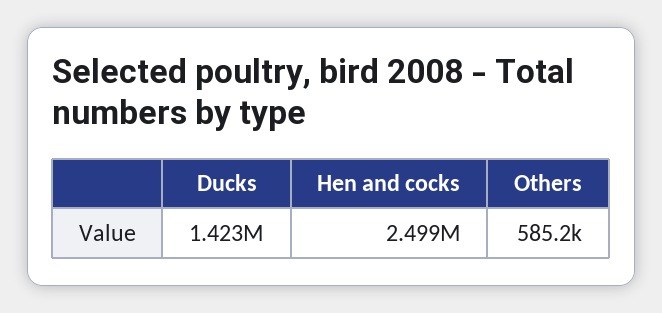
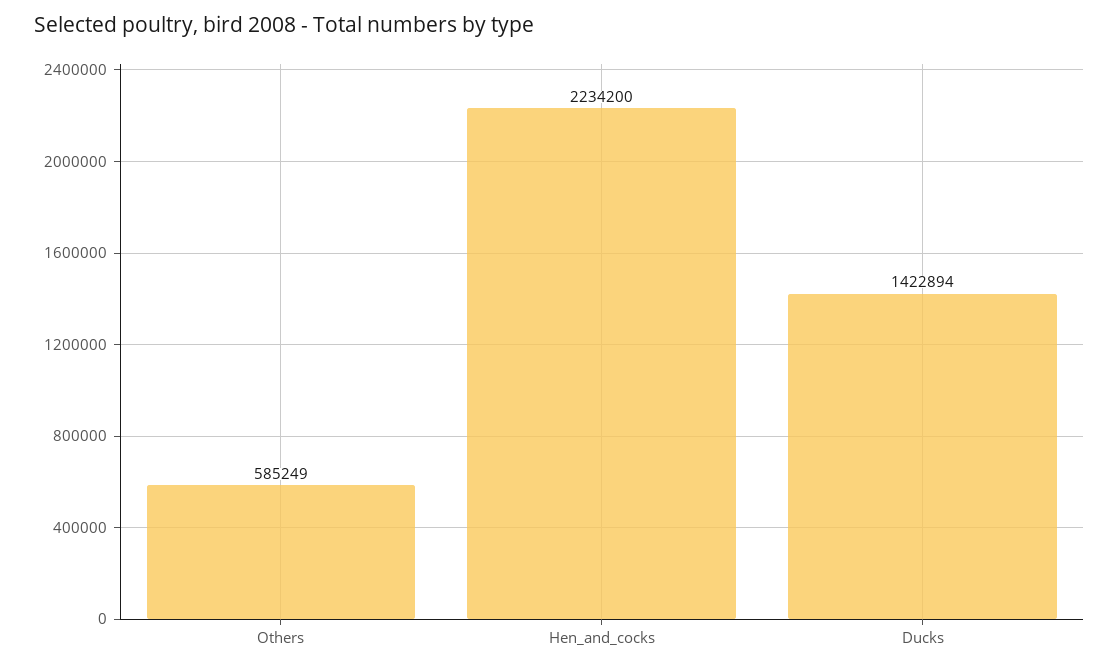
Hen and cocks: 2499000 -> 2234200

